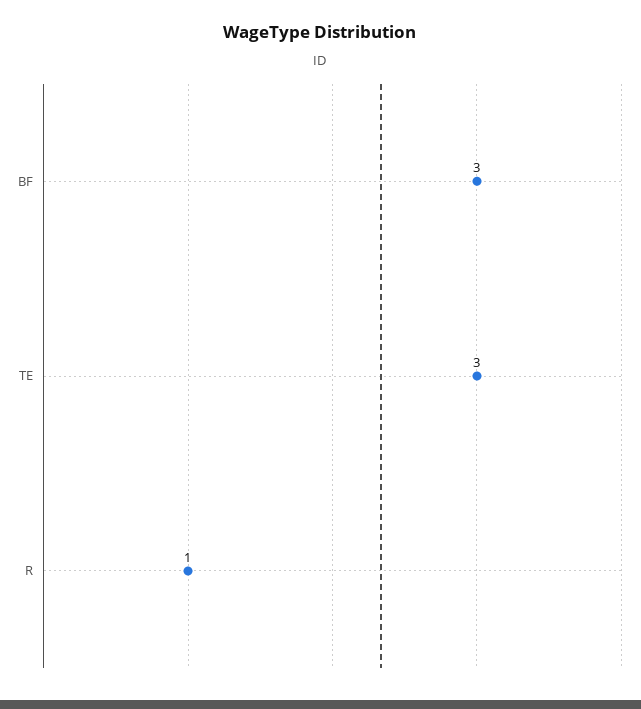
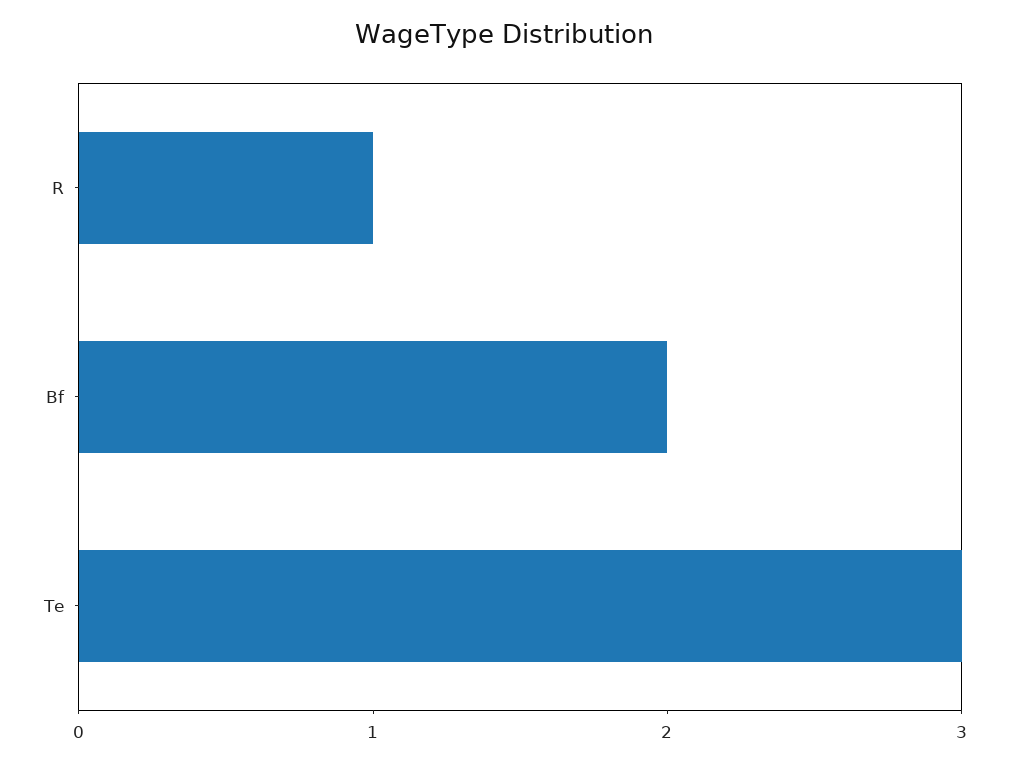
BF: 3 -> 2

